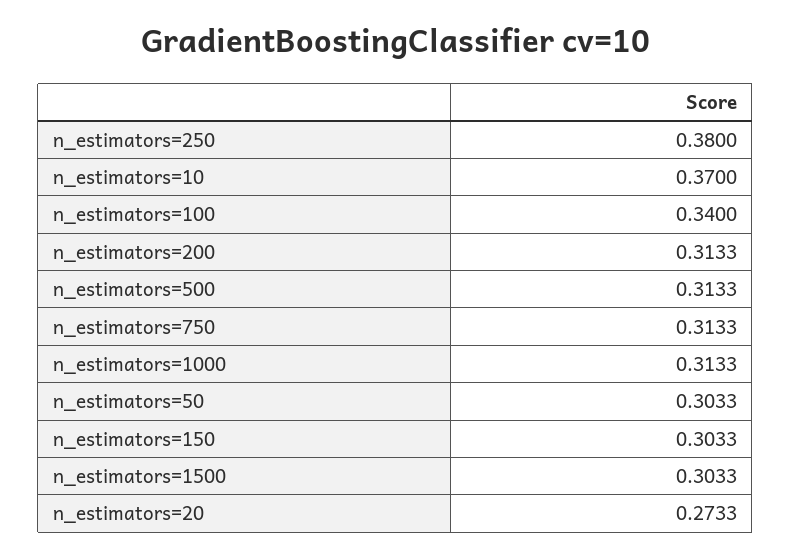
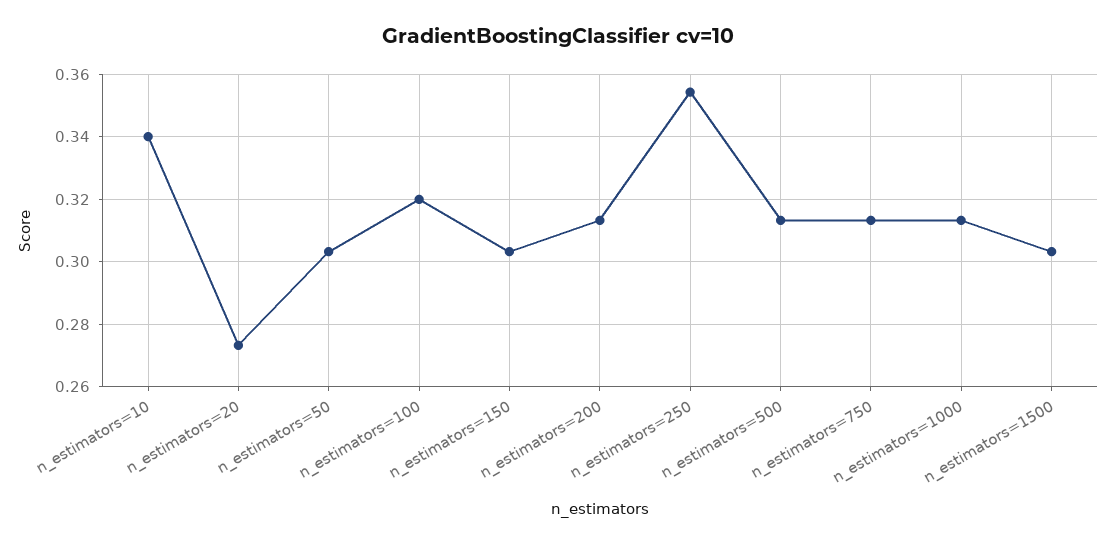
n_estimators=250: 0.38 -> 0.354
n_estimators=10: 0.37 -> 0.34
n_estimators=100: 0.34 -> 0.32

